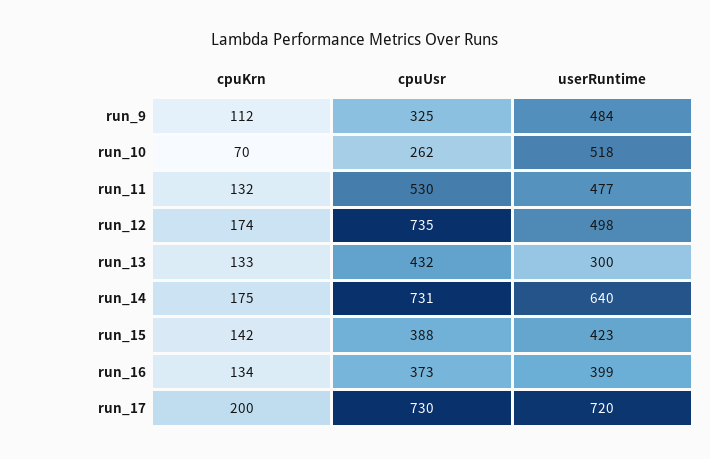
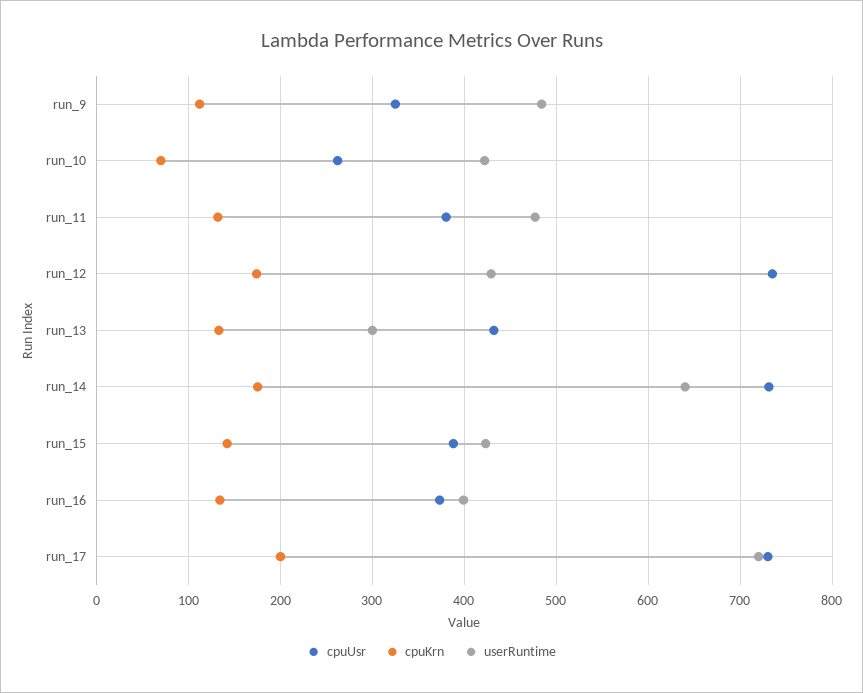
userRuntime, run_10: 518 -> 420
cpuUsr, run_11: 530 -> 380
userRuntime, run_12: 498 -> 430

